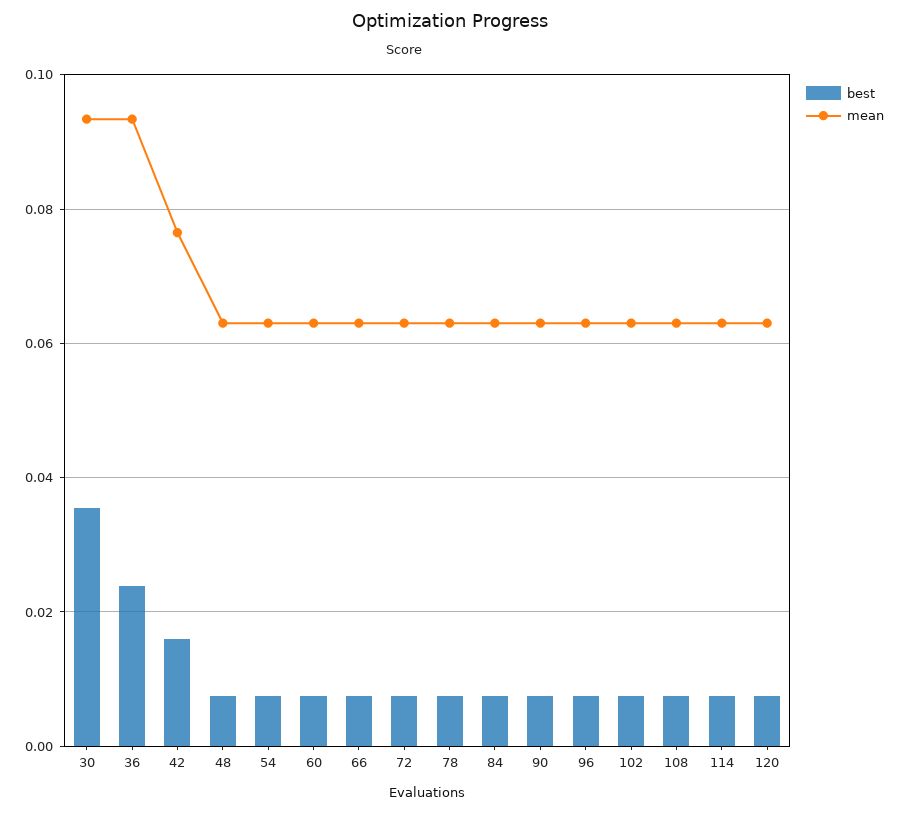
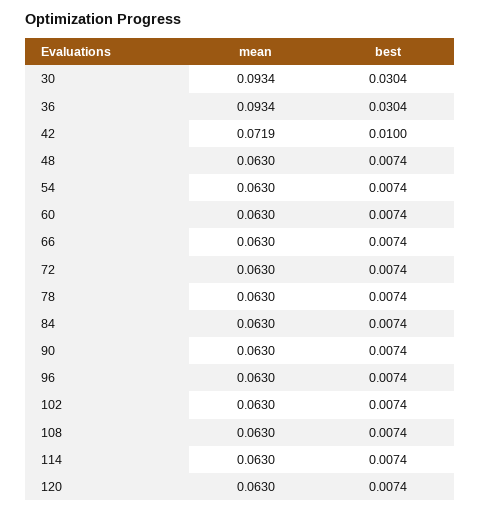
best, 30: 0.036 -> 0.0304
best, 36: 0.024 -> 0.0304
best, 42: 0.016 -> 0.01
mean, 42: 0.076 -> 0.0719

